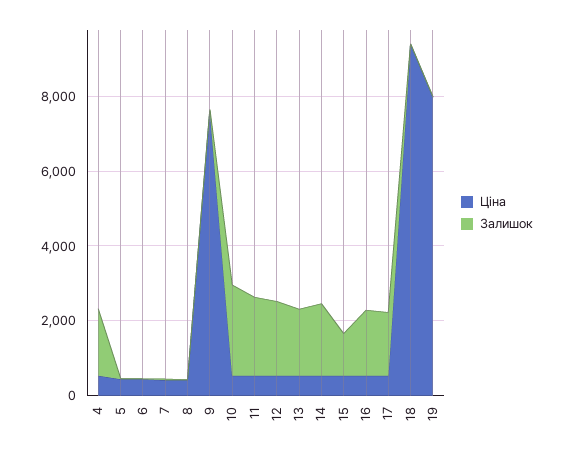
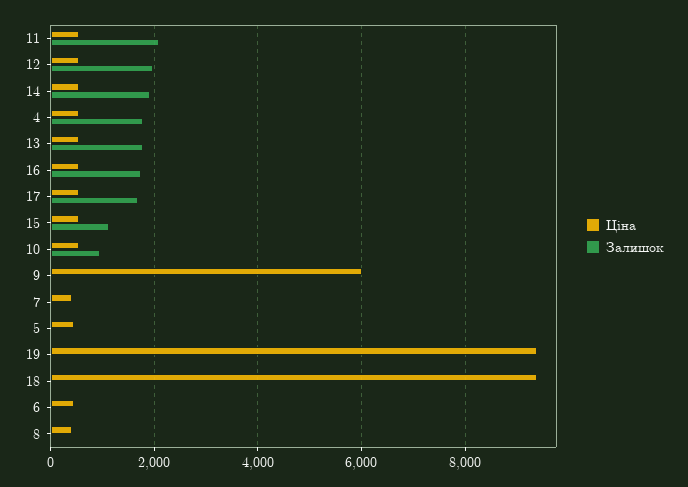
Ціна, 9: 7500 -> 6000
Залишок, 10: 2500 -> 1000
Ціна, 19: 8000 -> 9400

